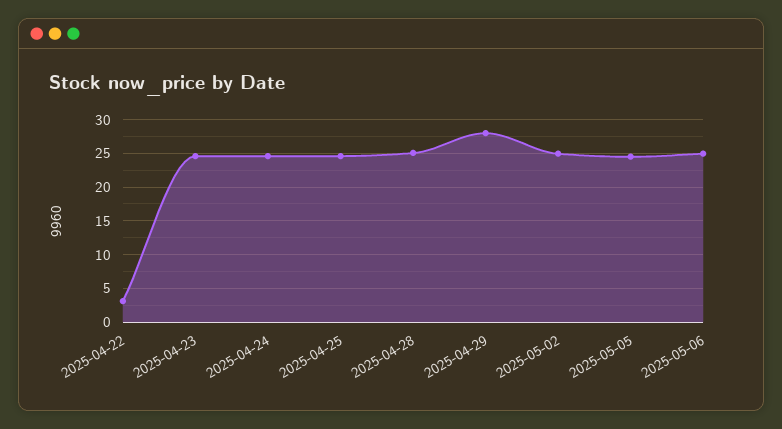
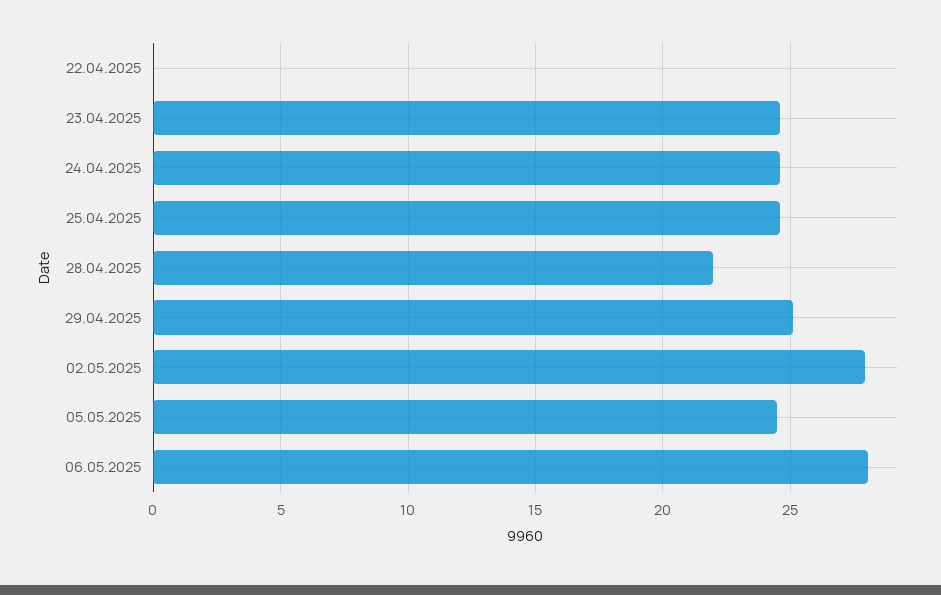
2025-04-22: 3 -> 0
2025-04-28: 25 -> 22
2025-04-29: 28 -> 25
2025-05-02: 25 -> 28
2025-05-06: 25 -> 28

